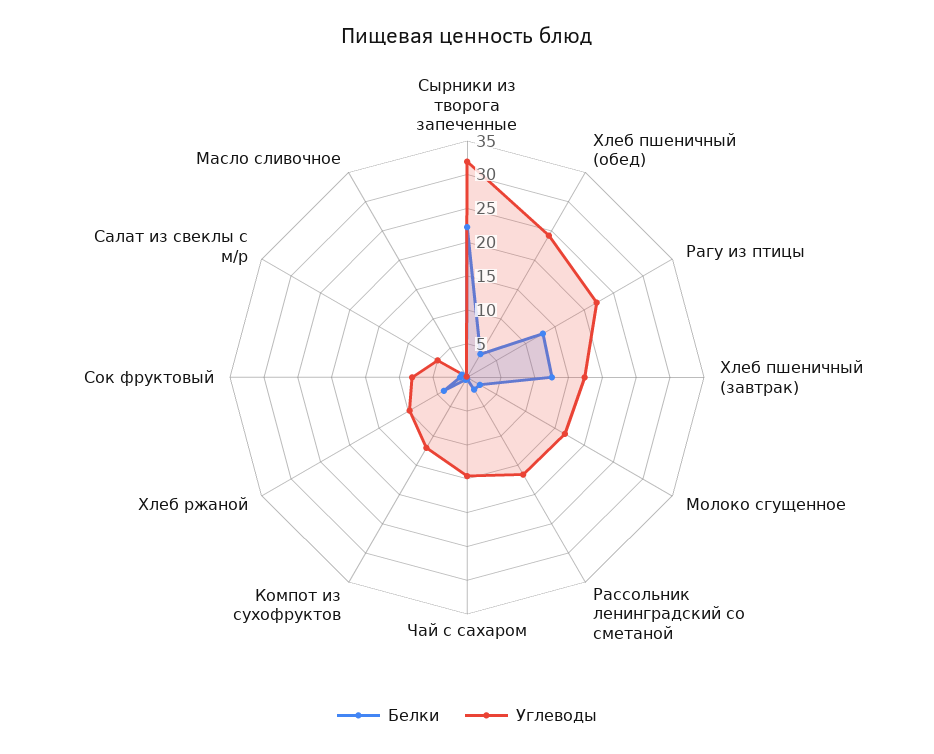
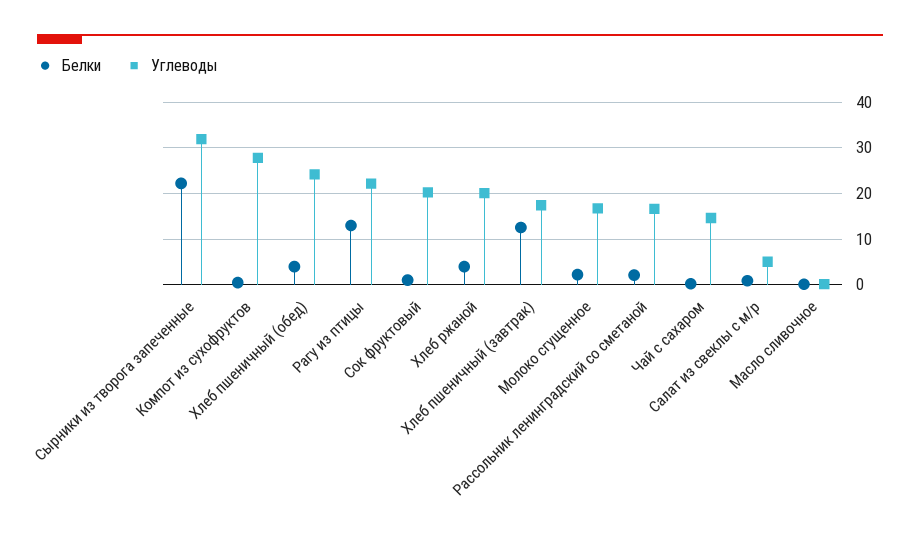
Углеводы, Компот из сухофруктов: 12.5 -> 28
Углеводы, Хлеб ржаной: 10 -> 20
Углеводы, Сок фруктовый: 7.5 -> 20

